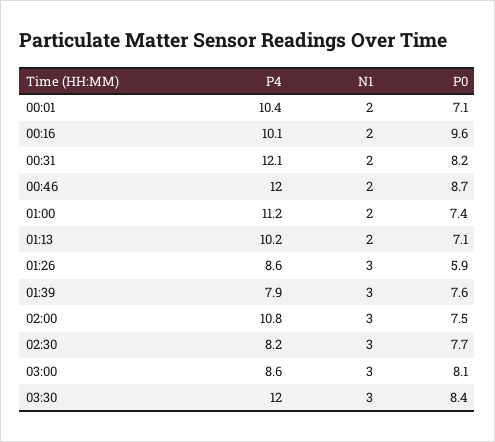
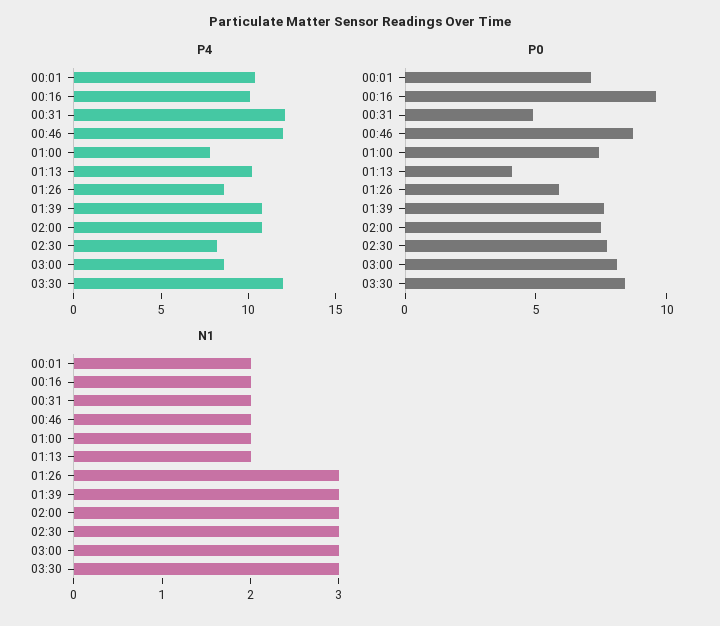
P0, 00:31: 8.2 -> 5
P4, 01:00: 11.2 -> 8
P0, 01:13: 7.1 -> 4
P4, 01:39: 7.9 -> 11

